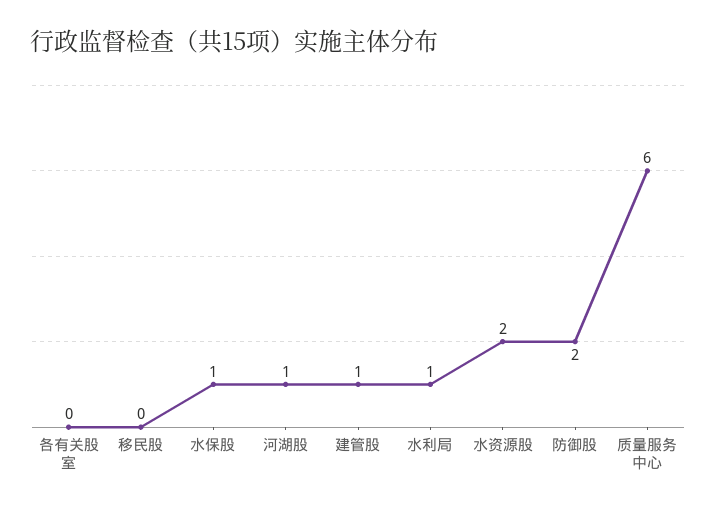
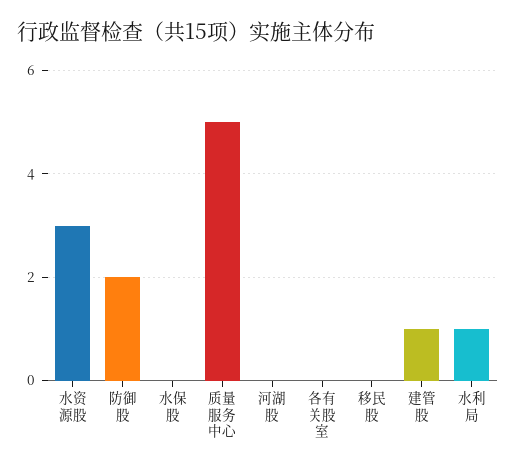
水保股: 1 -> 0
河湖股: 1 -> 0
水资源股: 2 -> 3
质量服务中心: 6 -> 5

